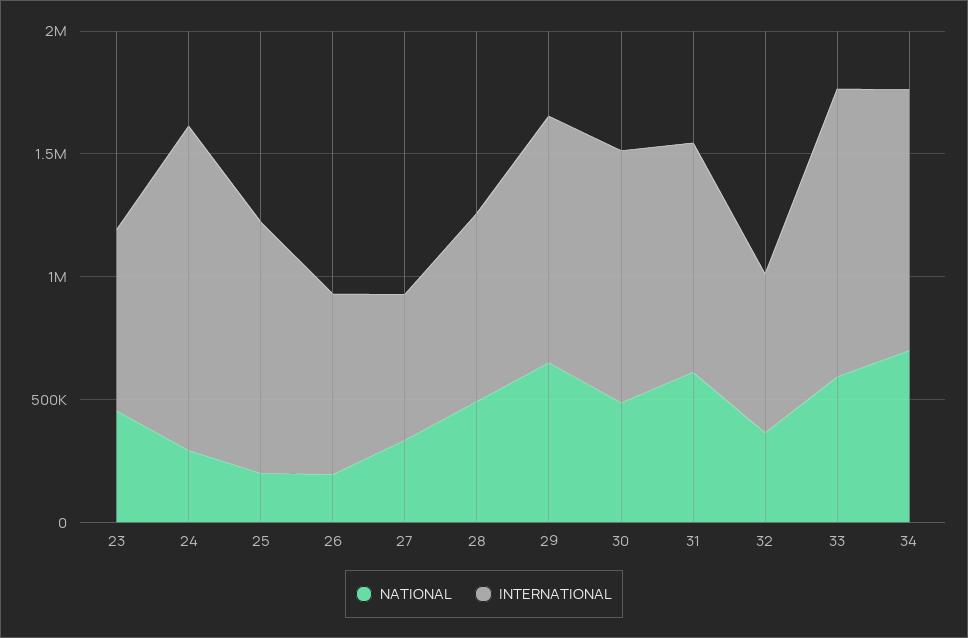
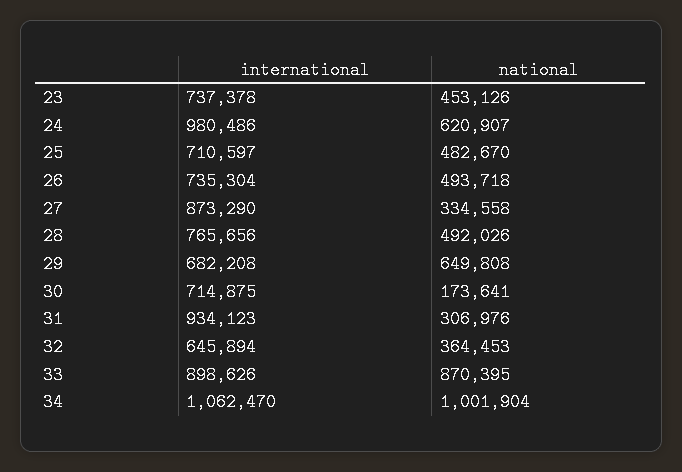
NATIONAL, 24: 300000 -> 620907
INTERNATIONAL, 24: 1300000 -> 980486
NATIONAL, 25: 200000 -> 482670
INTERNATIONAL, 25: 1000000 -> 710597
NATIONAL, 26: 200000 -> 493718
INTERNATIONAL, 27: 600000 -> 873290
INTERNATIONAL, 29: 1000000 -> 682208
NATIONAL, 30: 500000 -> 173641
INTERNATIONAL, 30: 1000000 -> 714875
NATIONAL, 31: 600000 -> 306976
NATIONAL, 33: 600000 -> 870395
INTERNATIONAL, 33: 1200000 -> 898626
NATIONAL, 34: 700000 -> 1001904

